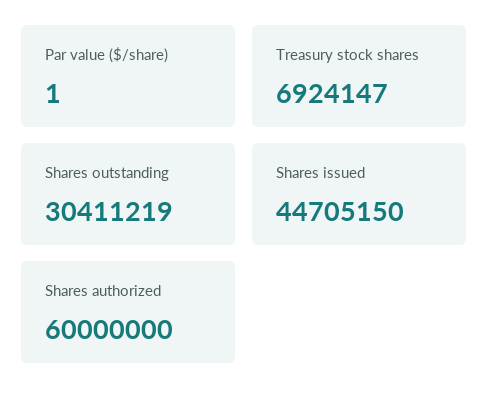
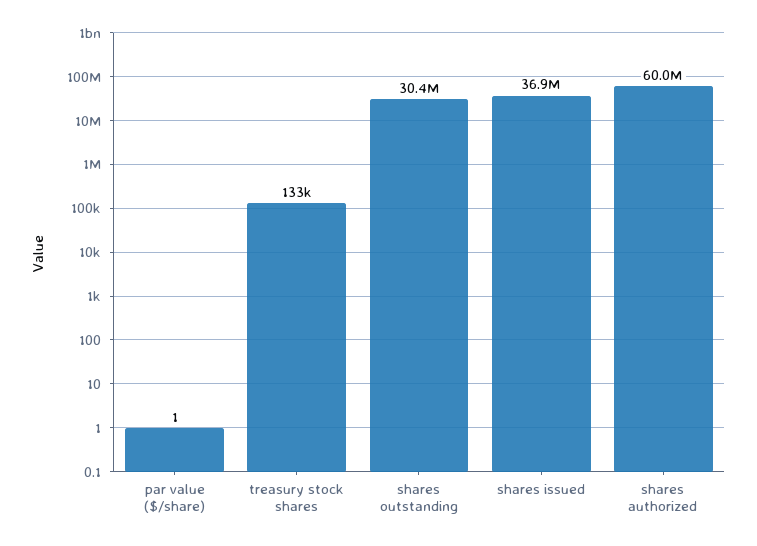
Treasury stock shares: 6924147 -> 133000
Shares issued: 44705150 -> 36900000

